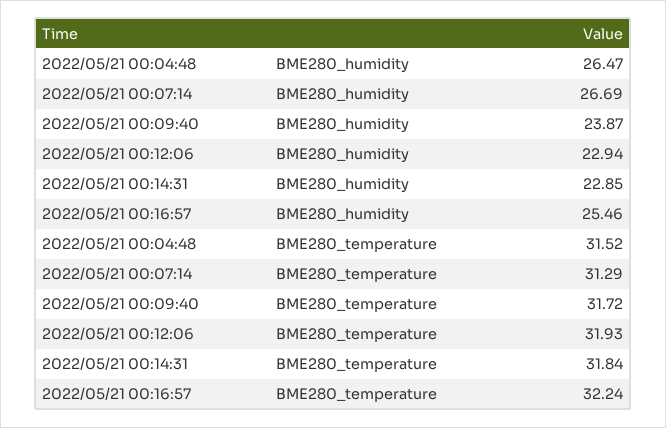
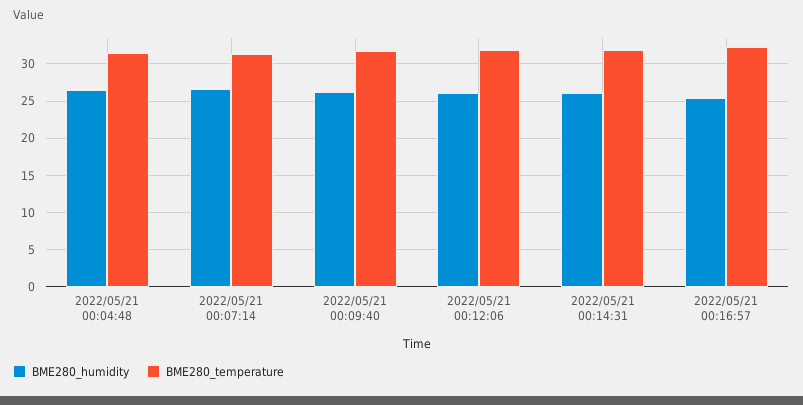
BME280_humidity, 2022/05/21 00:09:40: 23.87 -> 26
BME280_humidity, 2022/05/21 00:12:06: 22.94 -> 26
BME280_humidity, 2022/05/21 00:14:31: 22.85 -> 26

